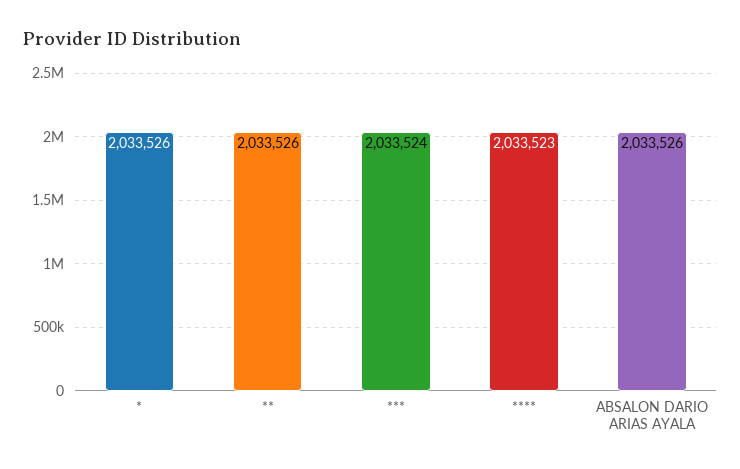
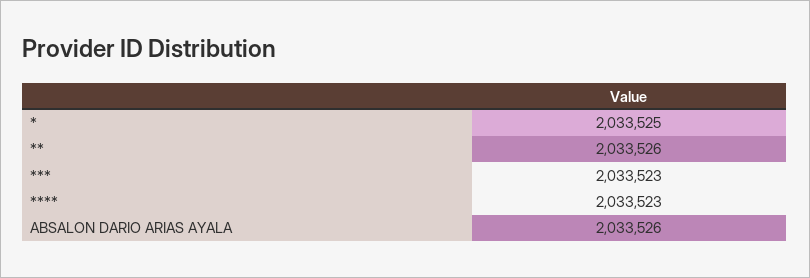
*: 2033526 -> 2033525
***: 2033524 -> 2033523

